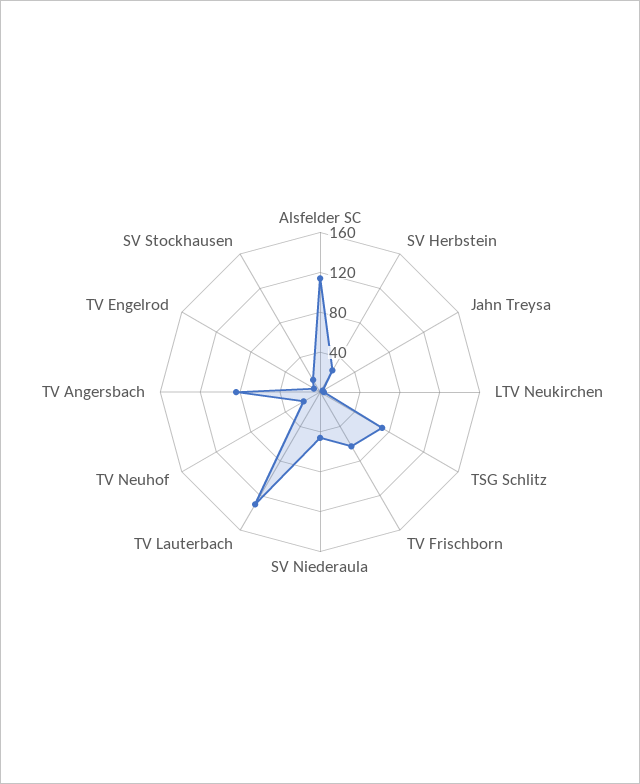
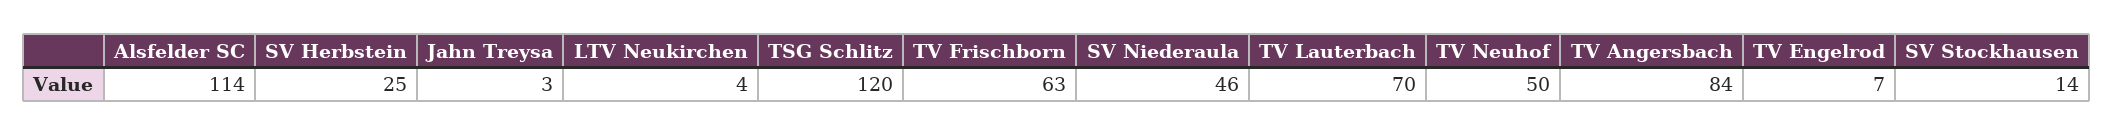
TSG Schlitz: 70 -> 120
TV Lauterbach: 130 -> 70
TV Neuhof: 20 -> 50

